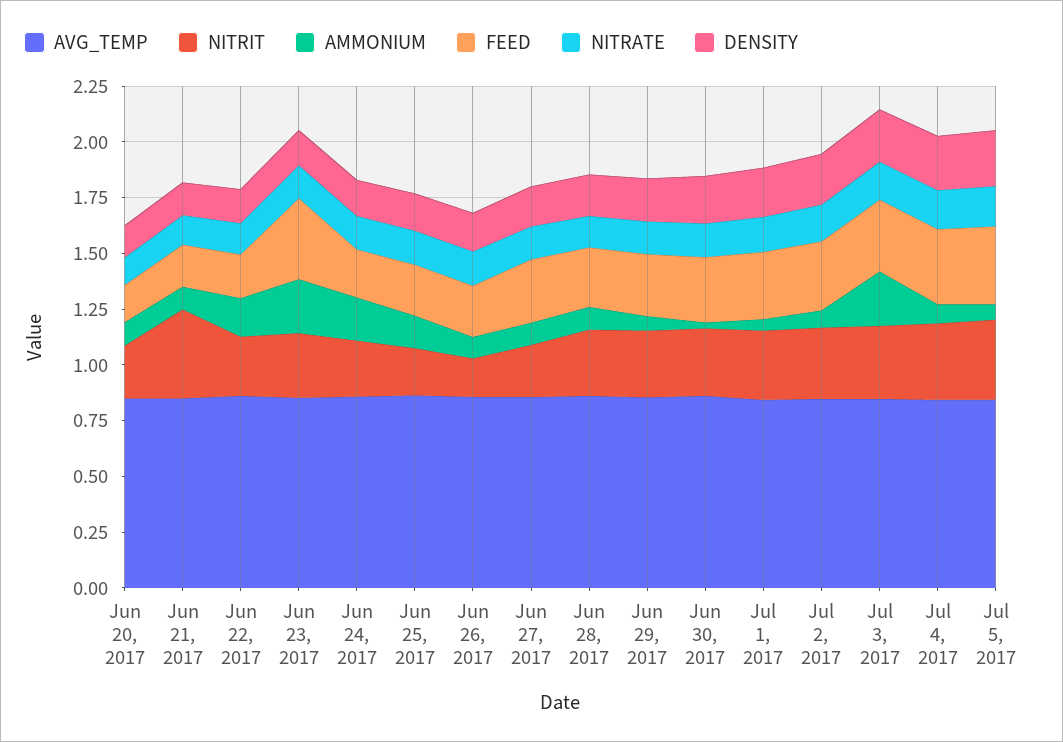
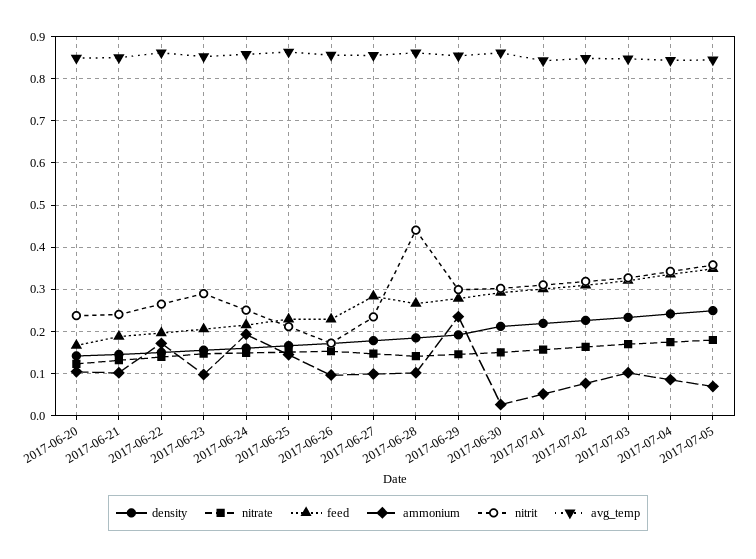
NITRIT, Jun 21, 2017: 0.4 -> 0.24
AMMONIUM, Jun 23, 2017: 0.25 -> 0.1
FEED, Jun 23, 2017: 0.35 -> 0.2
NITRIT, Jun 28, 2017: 0.3 -> 0.44
AMMONIUM, Jun 29, 2017: 0.05 -> 0.24
AMMONIUM, Jul 3, 2017: 0.25 -> 0.1

